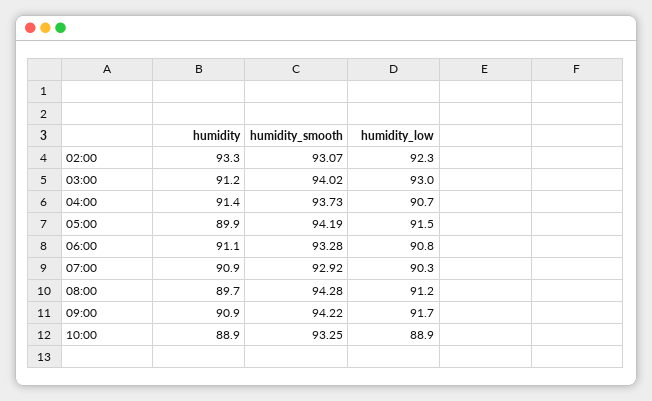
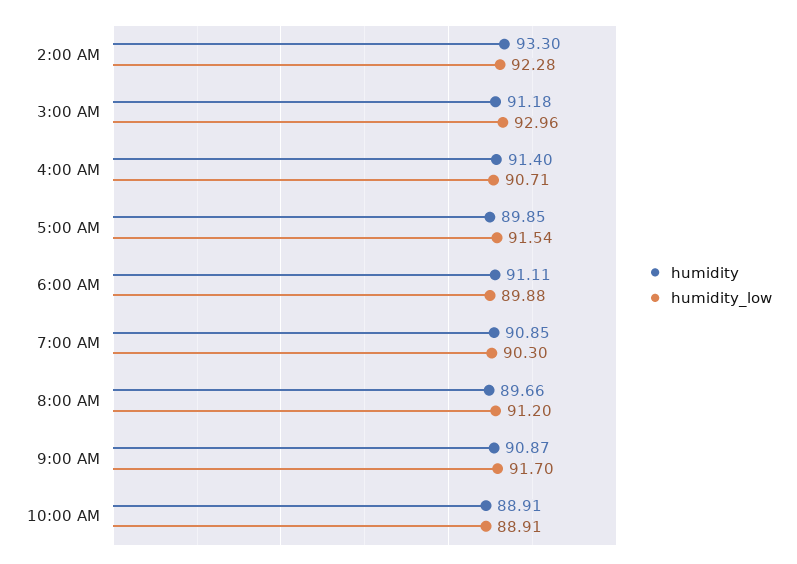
humidity_smooth, 02:00: 93.07 -> none
humidity_smooth, 03:00: 94.02 -> none
humidity_smooth, 04:00: 93.73 -> none
humidity_smooth, 05:00: 94.19 -> none
humidity_smooth, 06:00: 93.28 -> none
humidity_low, 06:00: 90.8 -> 89.88
humidity_smooth, 07:00: 92.92 -> none
humidity_smooth, 08:00: 94.28 -> none
humidity_smooth, 09:00: 94.22 -> none
humidity_smooth, 10:00: 93.25 -> none

